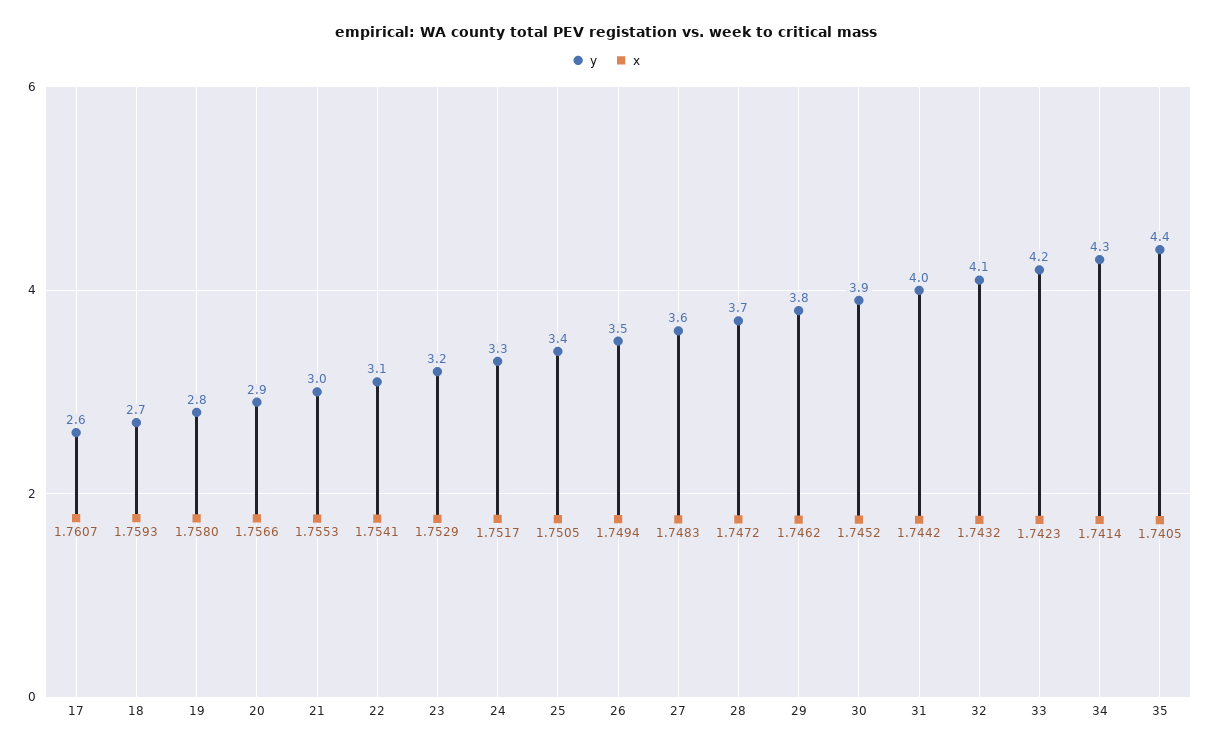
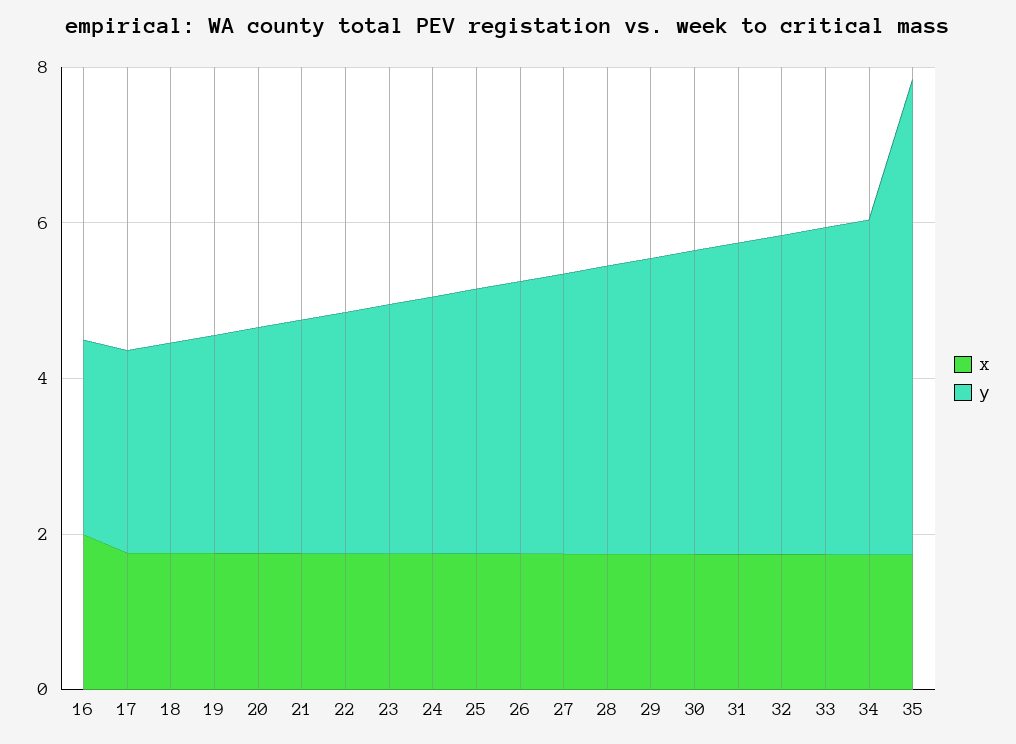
y, 35: 4.4 -> 6
x, 16: none -> 2
y, 16: none -> 2.5

